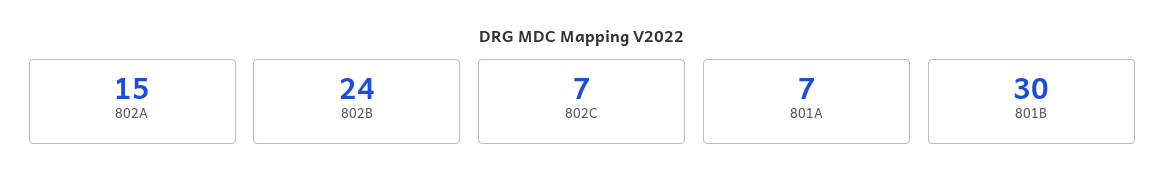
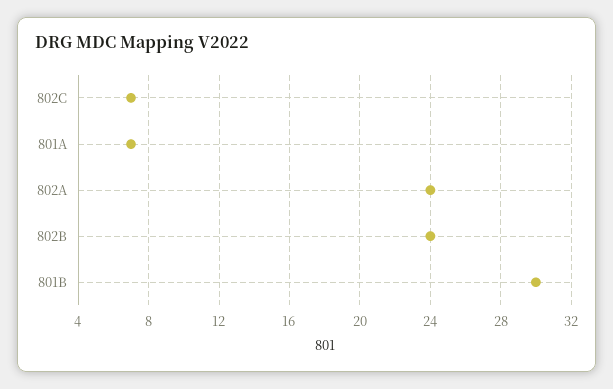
802A: 15 -> 24

